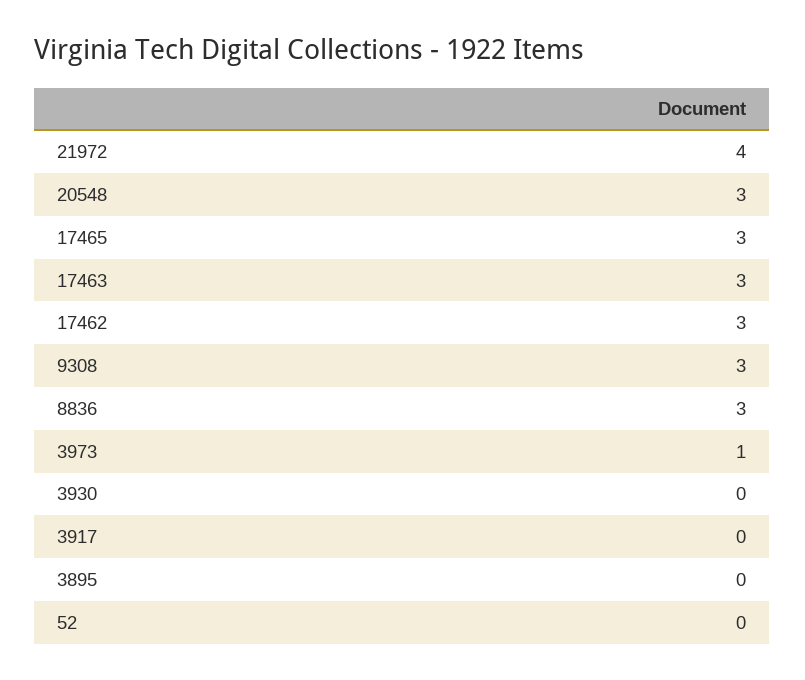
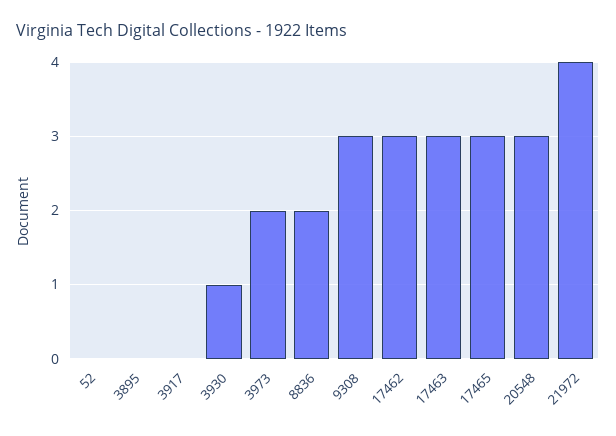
8836: 3 -> 2
3973: 1 -> 2
3930: 0 -> 1

